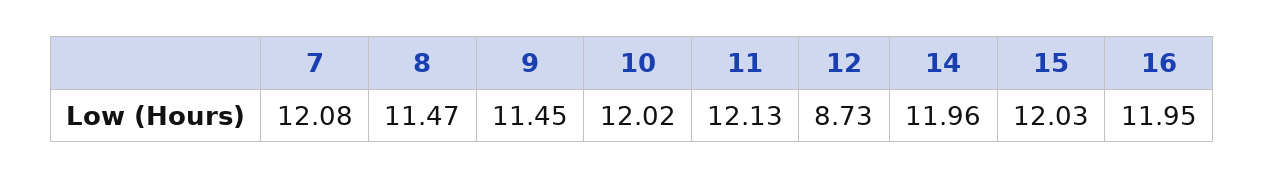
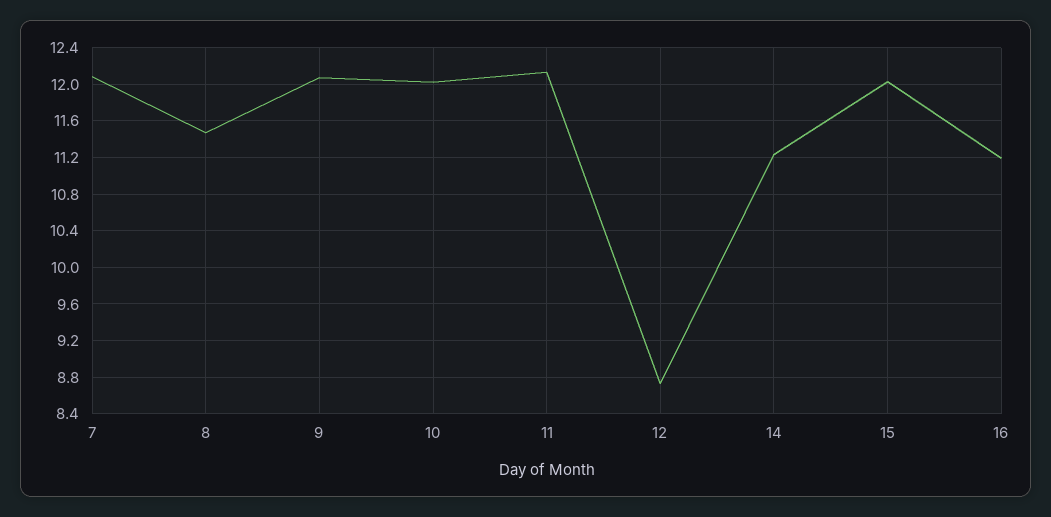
9: 11.45 -> 12.1
14: 11.96 -> 11.2
16: 11.95 -> 11.2

